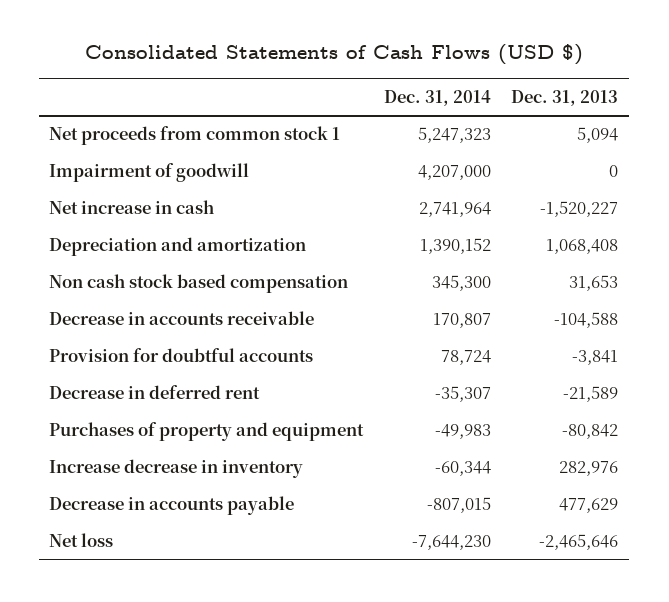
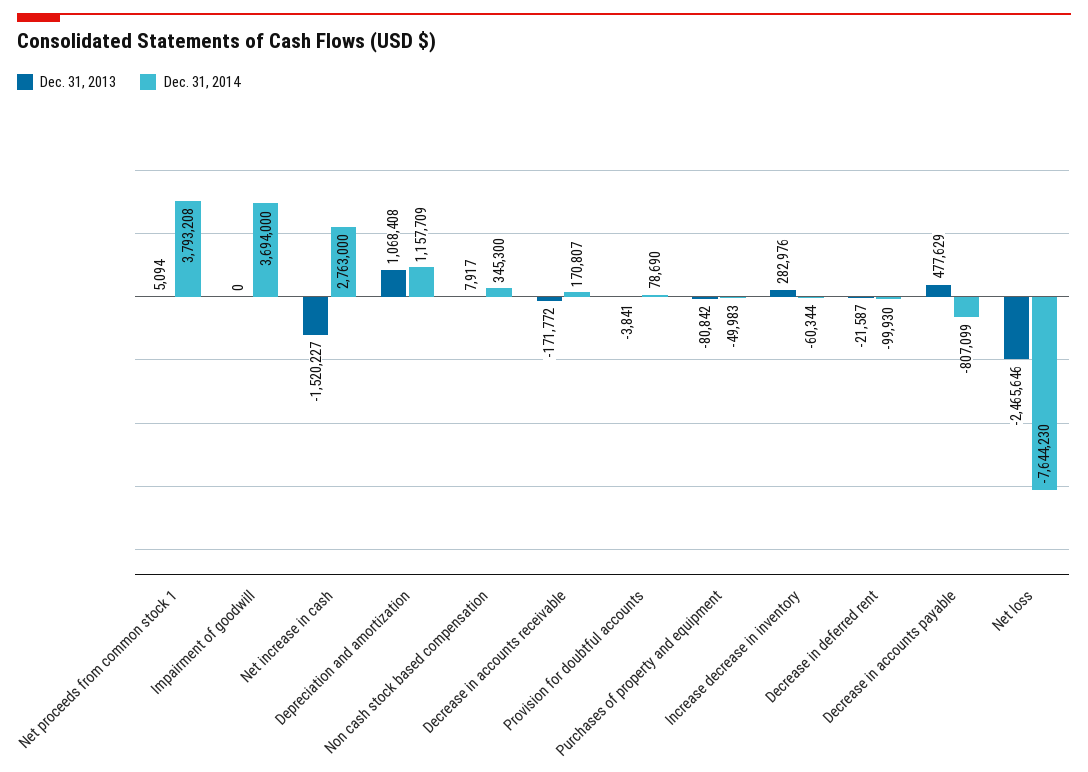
Dec. 31, 2014, Net proceeds from common stock 1: 5247323 -> 3793208
Dec. 31, 2014, Impairment of goodwill: 4207000 -> 3694000
Dec. 31, 2014, Net increase in cash: 2741964 -> 2763000
Dec. 31, 2014, Depreciation and amortization: 1390152 -> 1157709
Dec. 31, 2013, Non cash stock based compensation: 31653 -> 7917
Dec. 31, 2013, Decrease in accounts receivable: -104588 -> -171772
Dec. 31, 2014, Provision for doubtful accounts: 78724 -> 78690
Dec. 31, 2014, Decrease in deferred rent: -35307 -> -99930
Dec. 31, 2013, Decrease in deferred rent: -21589 -> -21587
Dec. 31, 2014, Decrease in accounts payable: -807015 -> -807099

